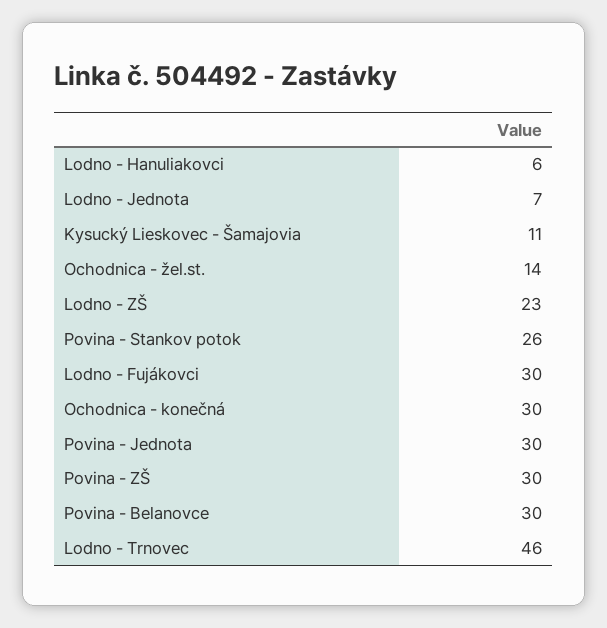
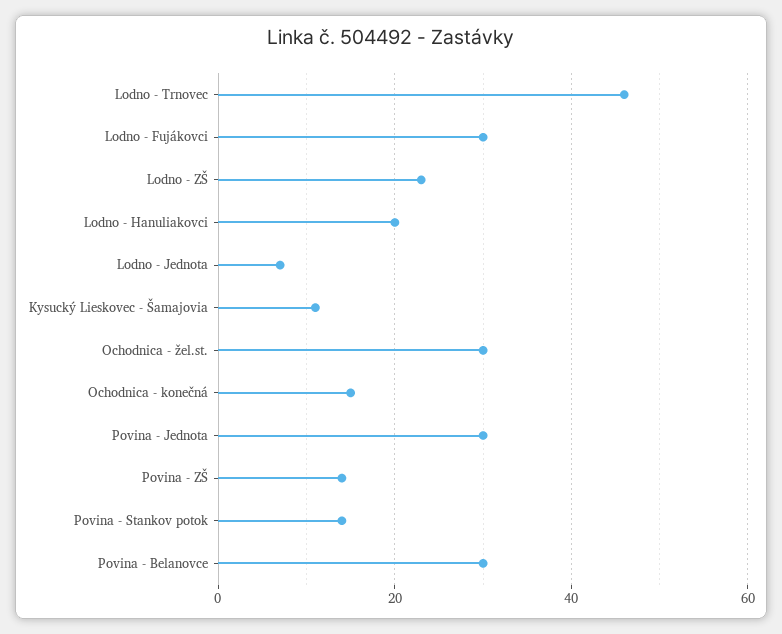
Lodno - Hanuliakovci: 6 -> 20
Ochodnica - žel.st.: 14 -> 30
Povina - Stankov potok: 26 -> 15
Ochodnica - konečná: 30 -> 15
Povina - ZŠ: 30 -> 15

